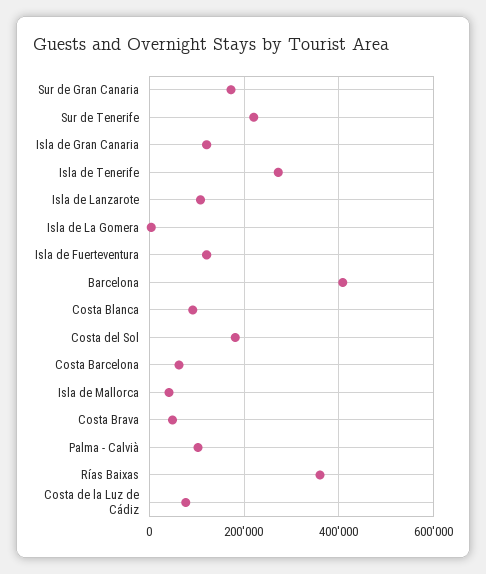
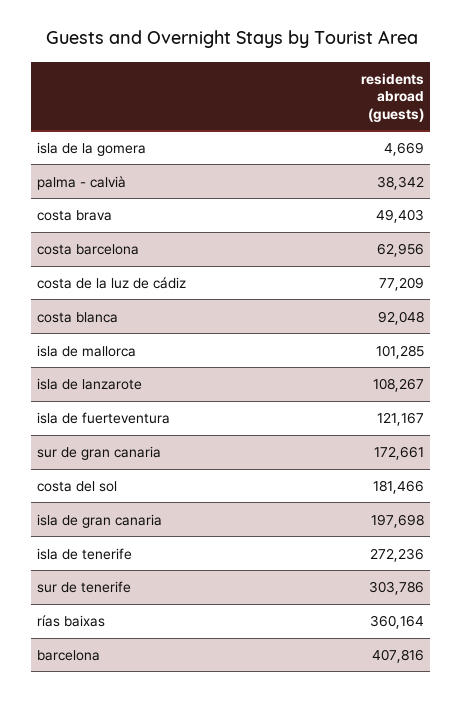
Sur de Tenerife: 220000 -> 303786
Isla de Gran Canaria: 120000 -> 197698
Isla de Mallorca: 40000 -> 101285
Palma - Calvià: 100000 -> 38342

